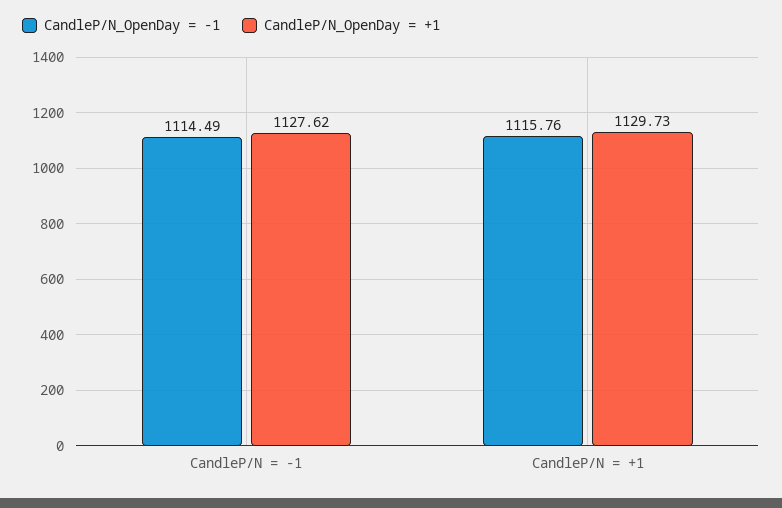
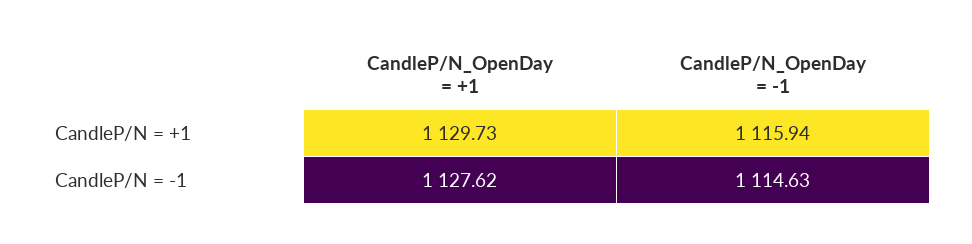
CandleP/N_OpenDay = -1, CandleP/N = -1: 1114.49 -> 1114.63
CandleP/N_OpenDay = -1, CandleP/N = +1: 1115.76 -> 1115.94

